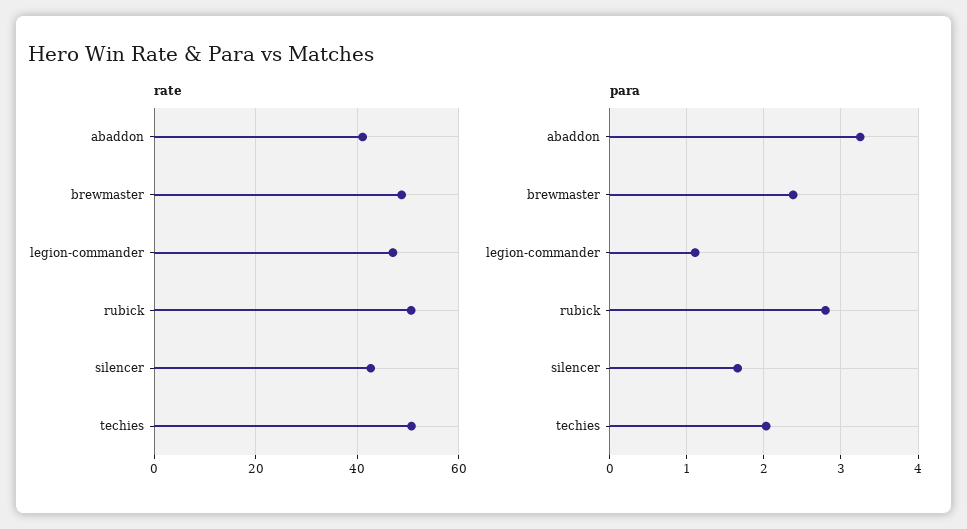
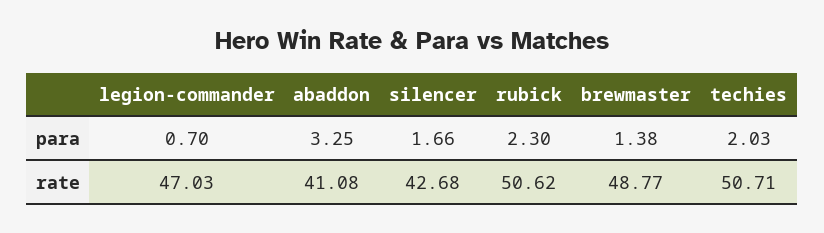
para, brewmaster: 2.4 -> 1.38
para, legion-commander: 1.1 -> 0.7
para, rubick: 2.8 -> 2.3

